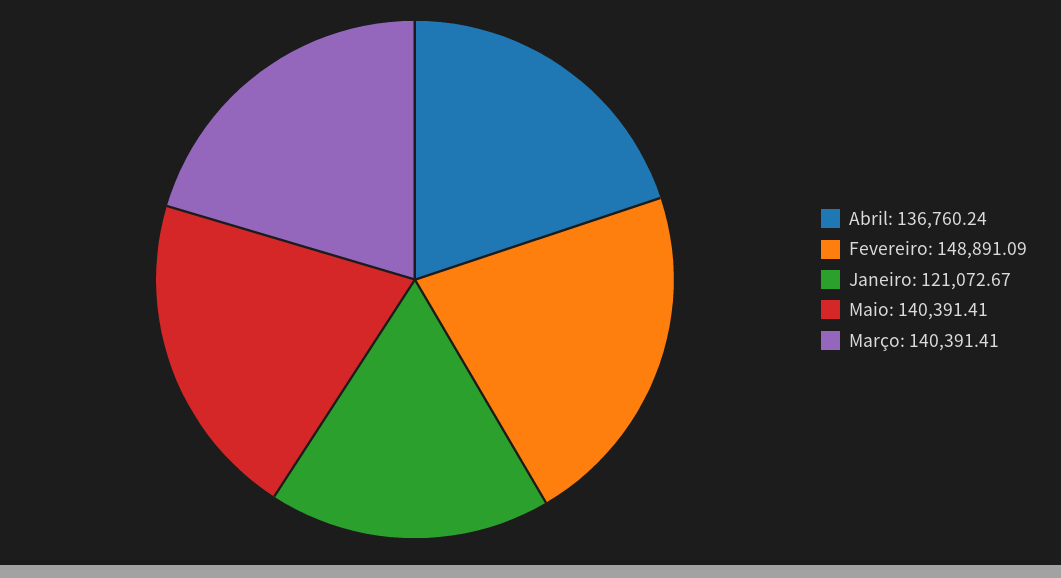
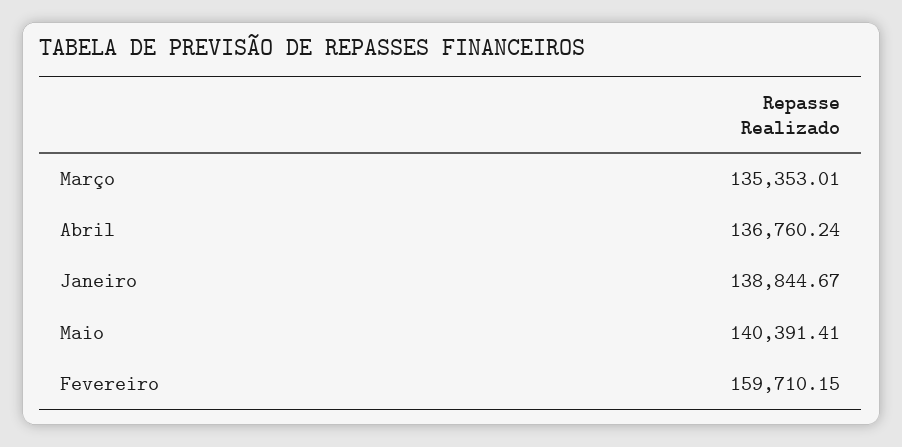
Fevereiro: 148891.09 -> 159710.15
Janeiro: 121072.67 -> 138844.67
Março: 140391.41 -> 135353.01

